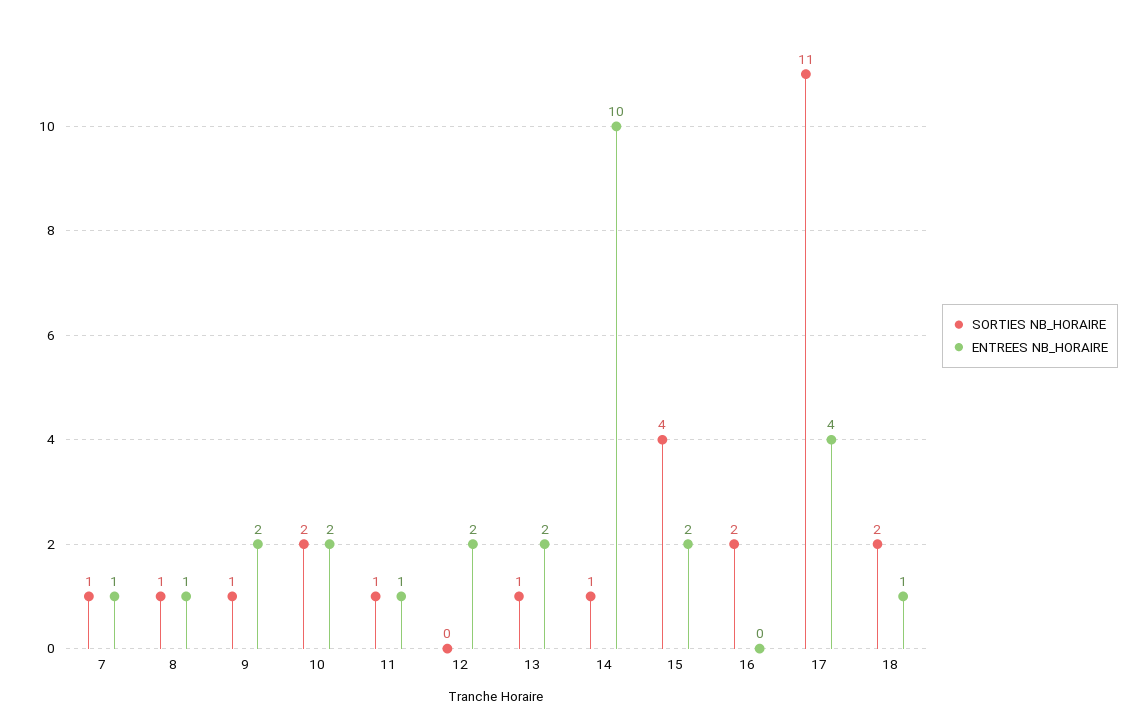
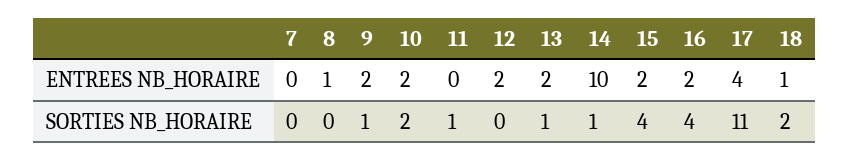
SORTIES NB_HORAIRE, 7: 1 -> 0
ENTREES NB_HORAIRE, 7: 1 -> 0
SORTIES NB_HORAIRE, 8: 1 -> 0
ENTREES NB_HORAIRE, 11: 1 -> 0
SORTIES NB_HORAIRE, 16: 2 -> 4
ENTREES NB_HORAIRE, 16: 0 -> 2

